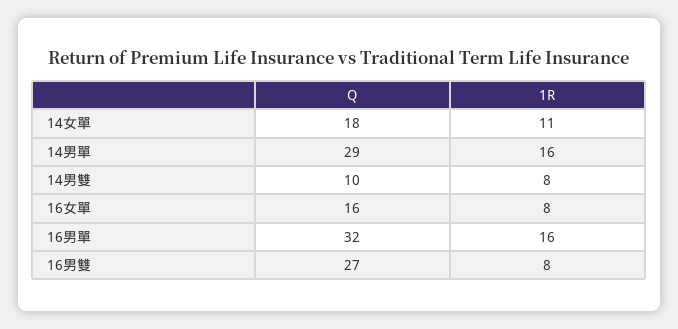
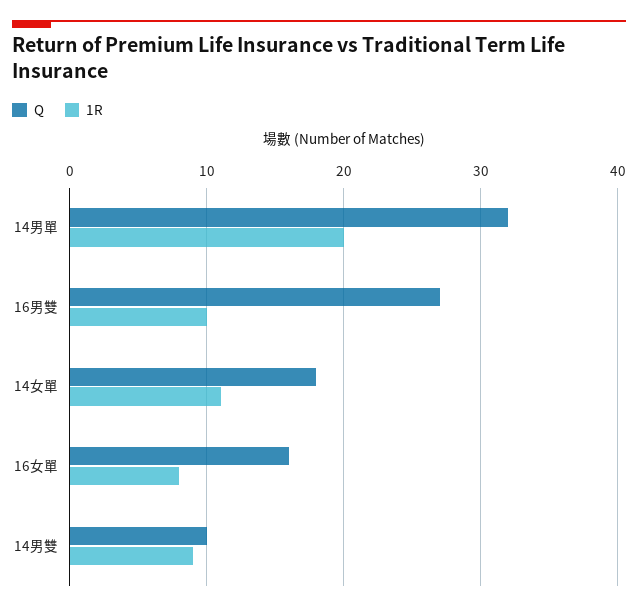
Q, 14男單: 29 -> 32
1R, 14男單: 16 -> 20
1R, 14男雙: 8 -> 9
Q, 16男單: 32 -> none
1R, 16男單: 16 -> none
1R, 16男雙: 8 -> 10

